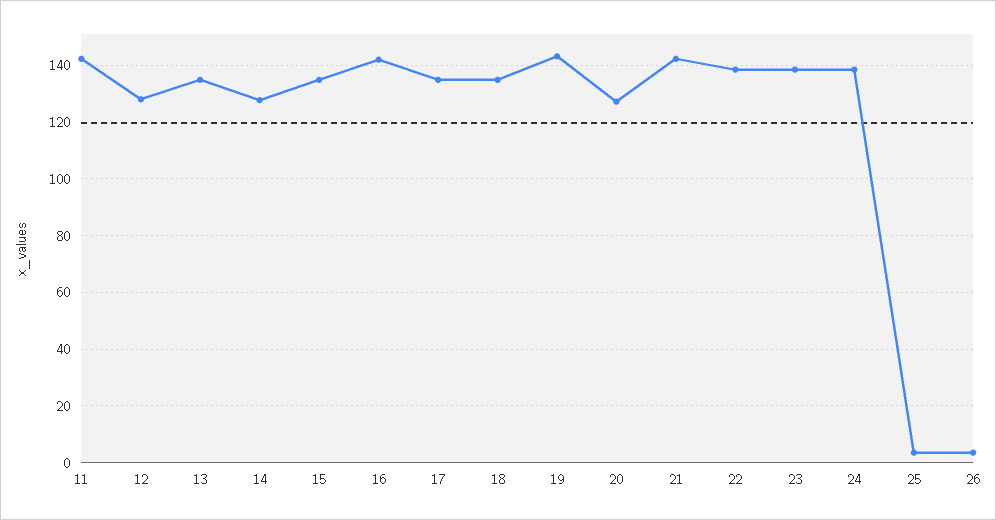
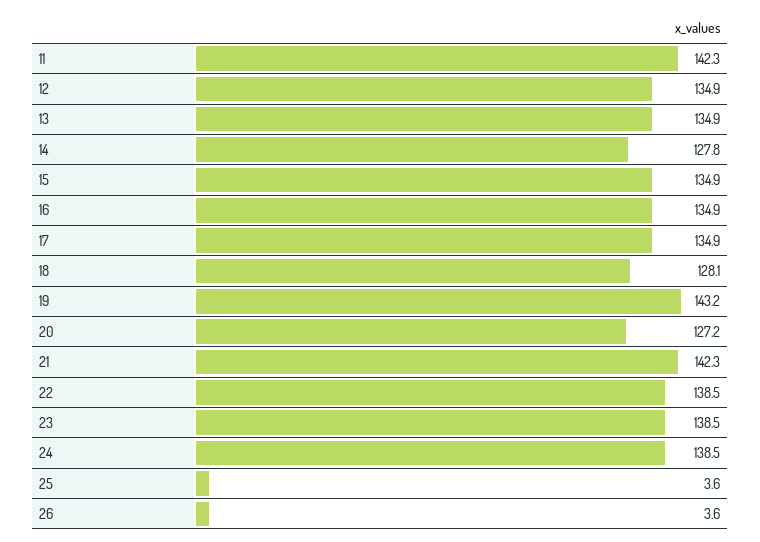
12: 127.5 -> 134.9
16: 142.5 -> 134.9
18: 135 -> 128.1

